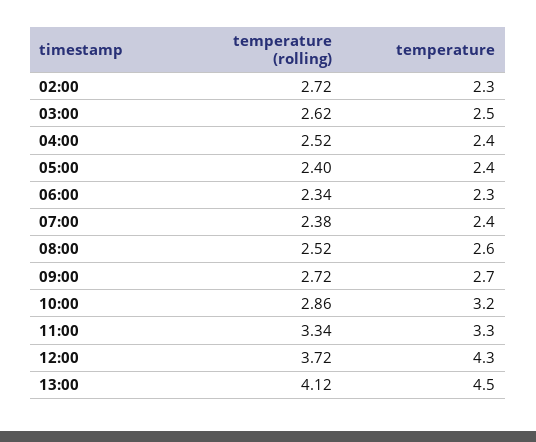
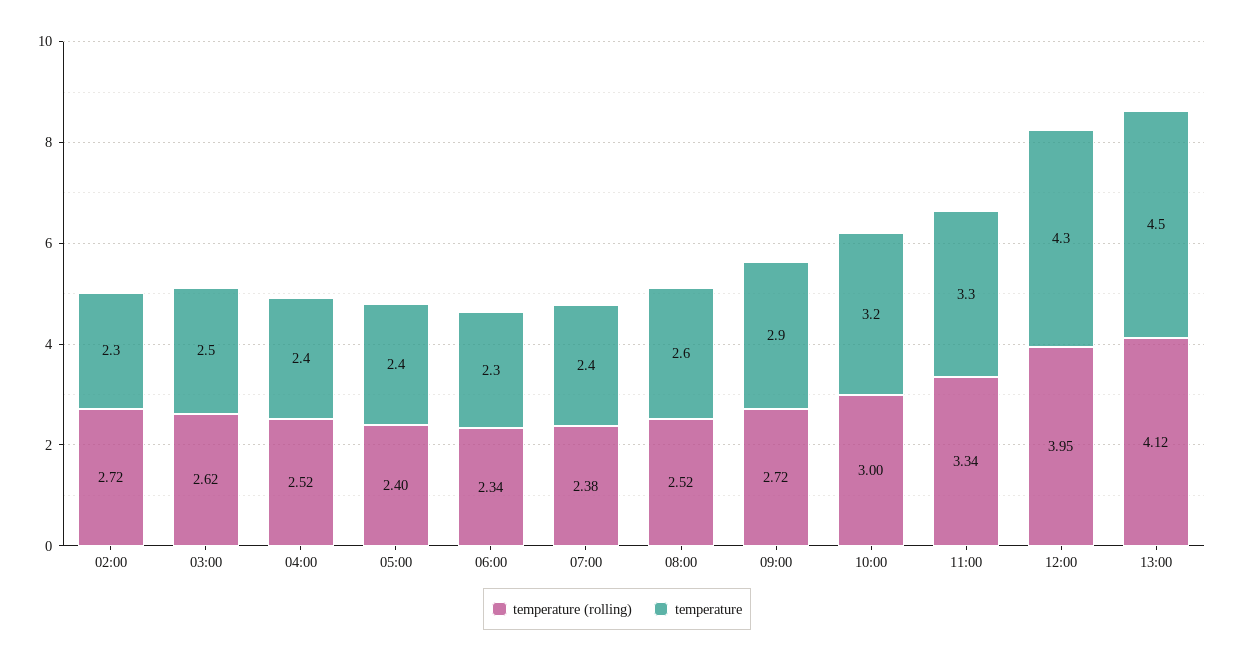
temperature, 09:00: 2.7 -> 2.9
temperature (rolling), 10:00: 2.86 -> 3
temperature (rolling), 12:00: 3.72 -> 3.95

